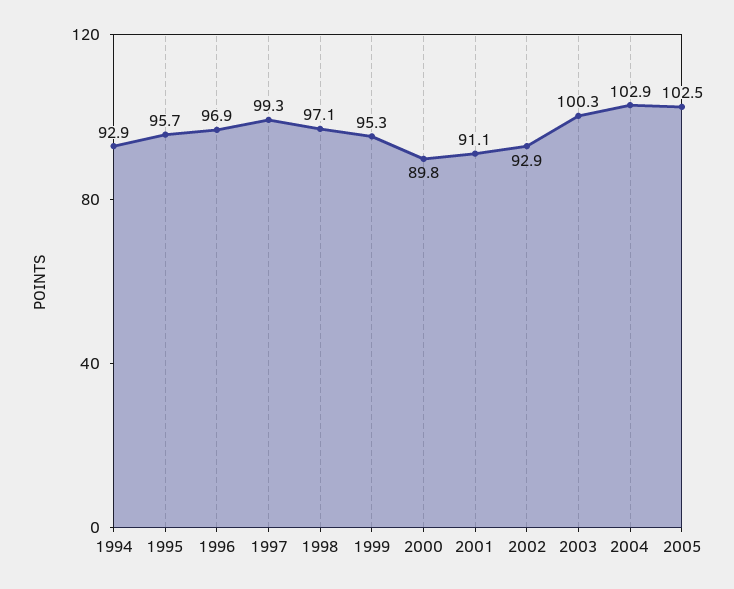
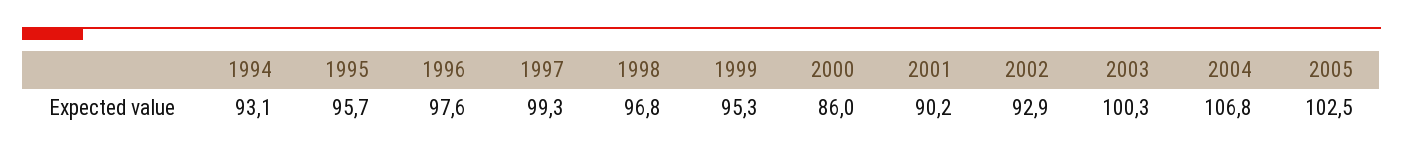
1994: 92.9 -> 93.1
1996: 96.9 -> 97.6
1998: 97.1 -> 96.8
2000: 89.8 -> 86
2001: 91.1 -> 90.2
2004: 102.9 -> 106.8

